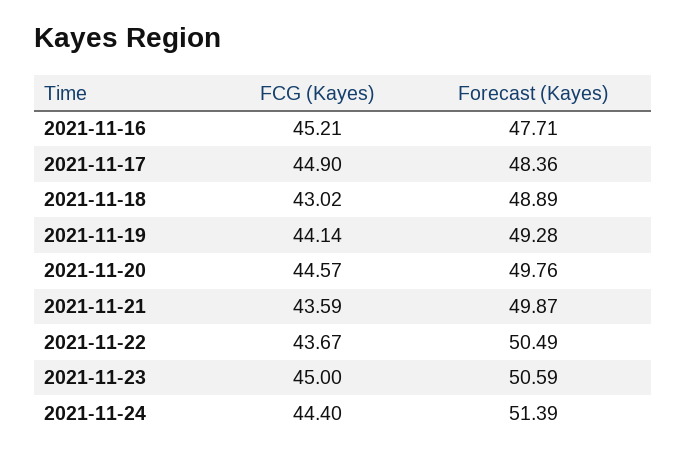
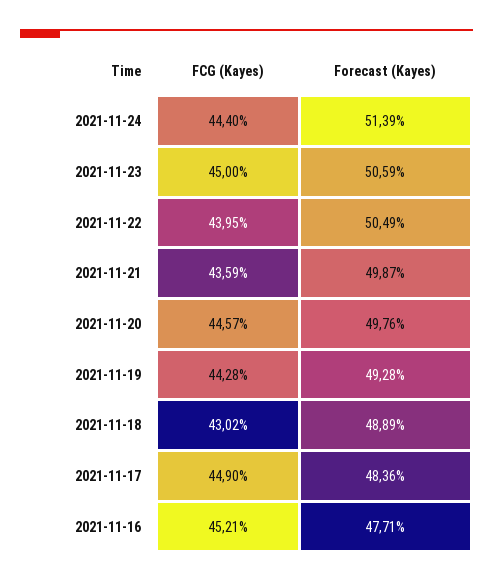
FCG (Kayes), 2021-11-19: 44.14 -> 44.28
FCG (Kayes), 2021-11-22: 43.67 -> 43.95

